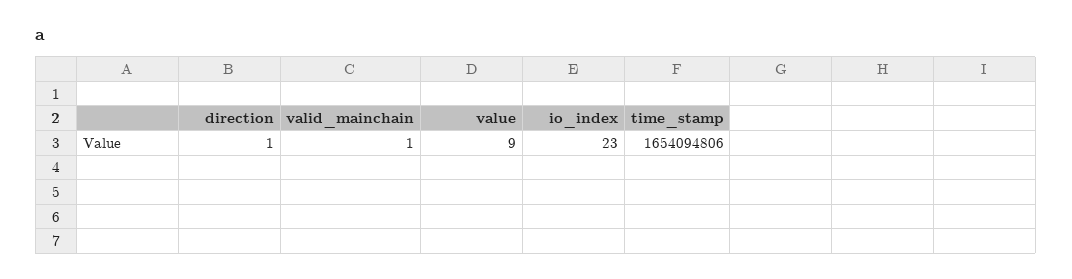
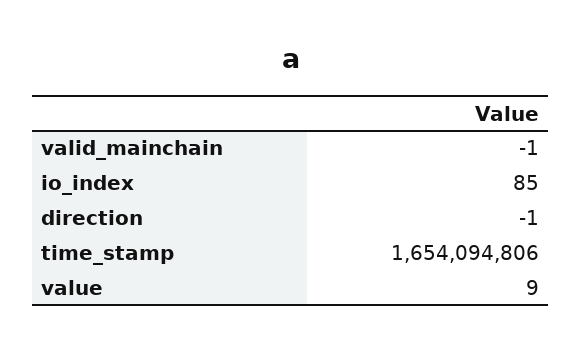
direction: 1 -> -1
valid_mainchain: 1 -> -1
io_index: 23 -> 85

